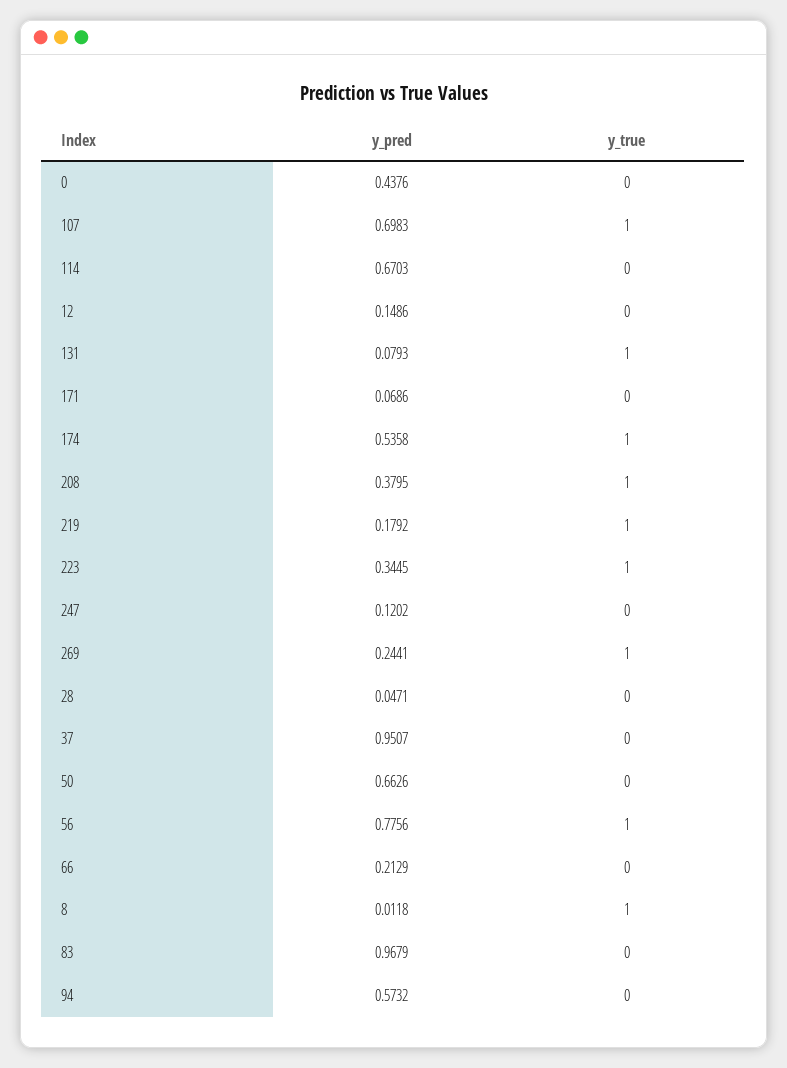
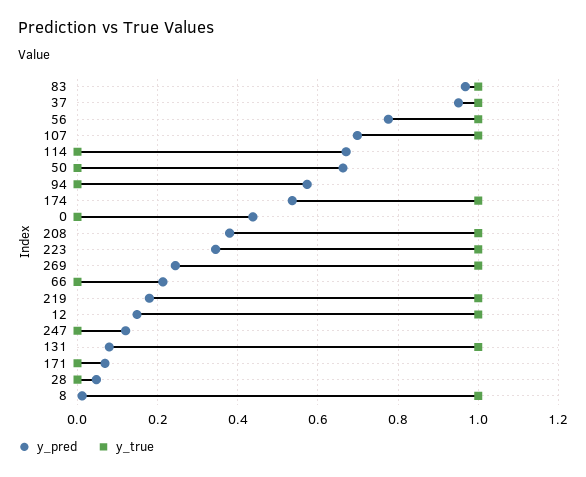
y_true, 12: 0 -> 1
y_true, 37: 0 -> 1
y_true, 83: 0 -> 1

